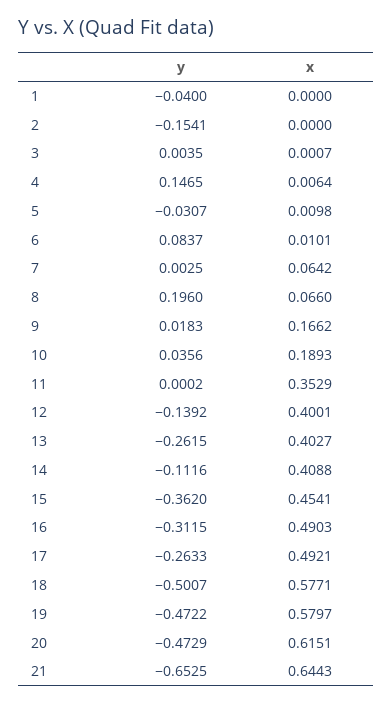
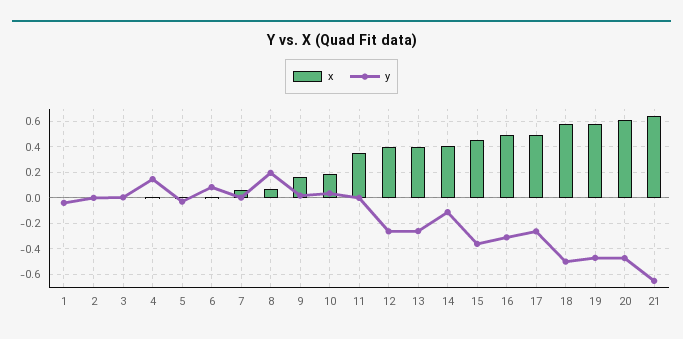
y, 2: -0.1541 -> 0
y, 12: -0.1392 -> -0.25

